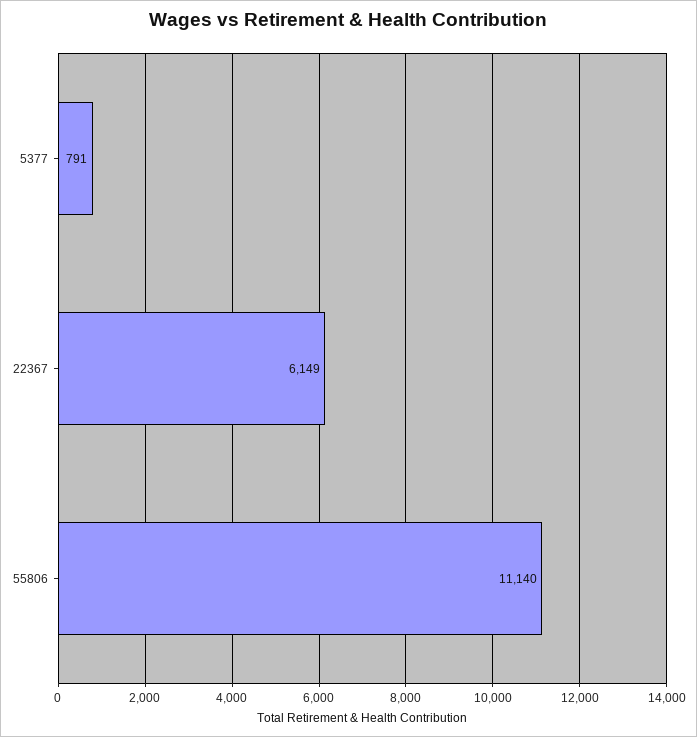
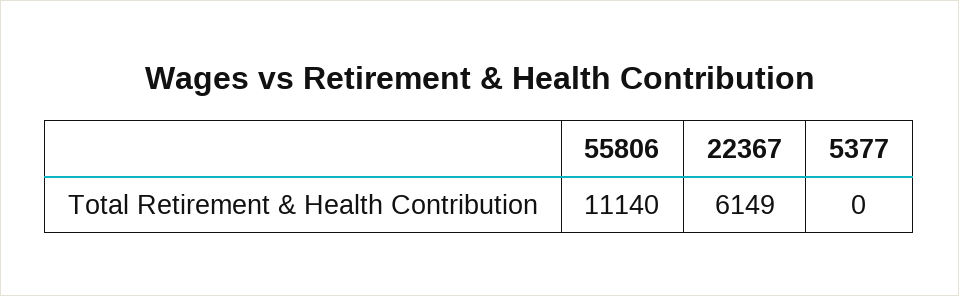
5377: 791 -> 0

